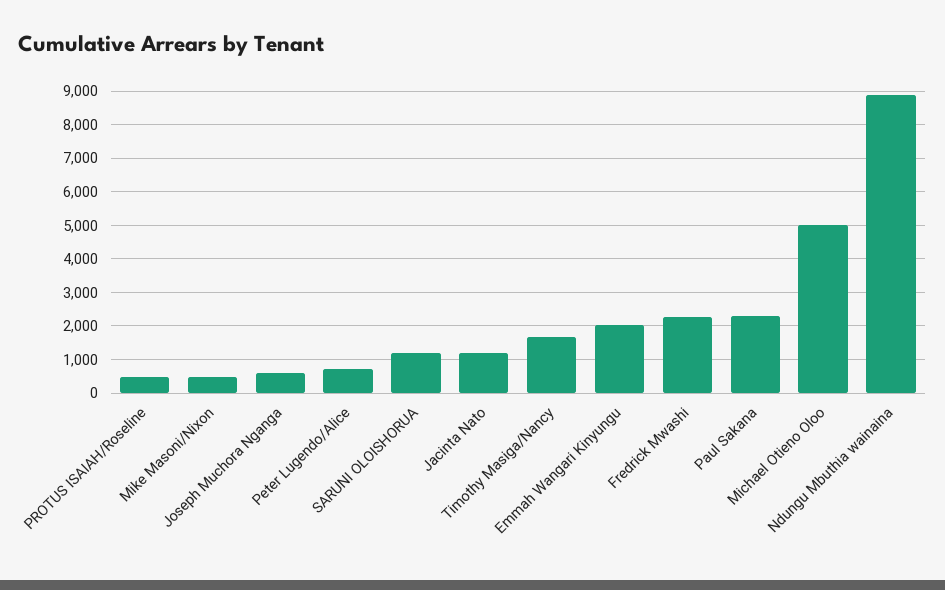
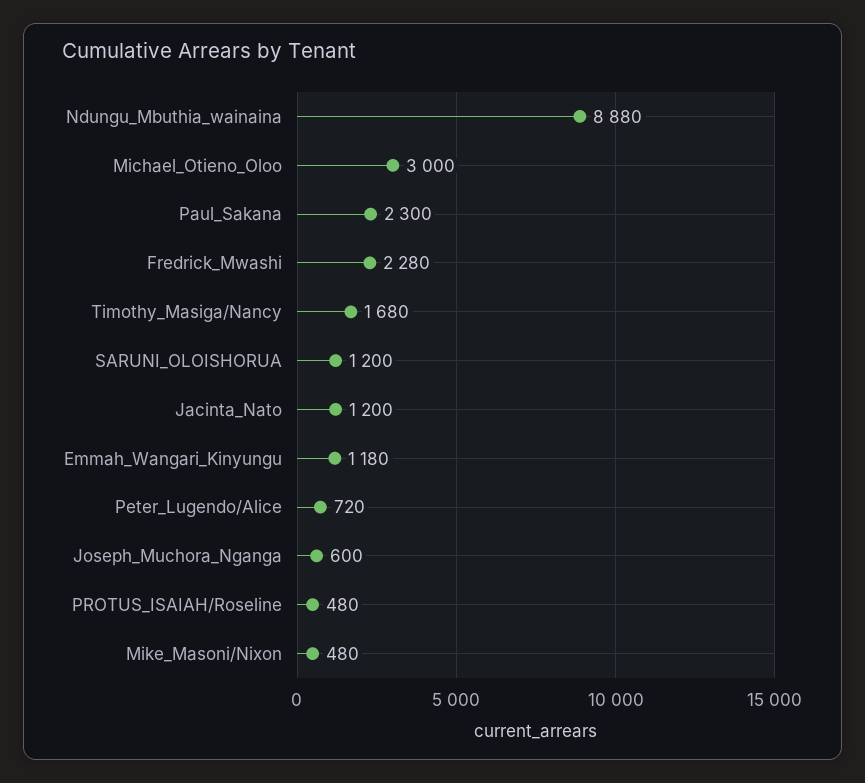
Emmah Wangari Kinyungu: 2000 -> 1180
Michael Otieno Oloo: 5000 -> 3000

